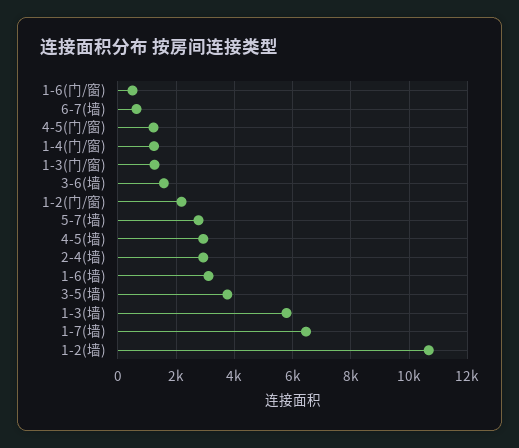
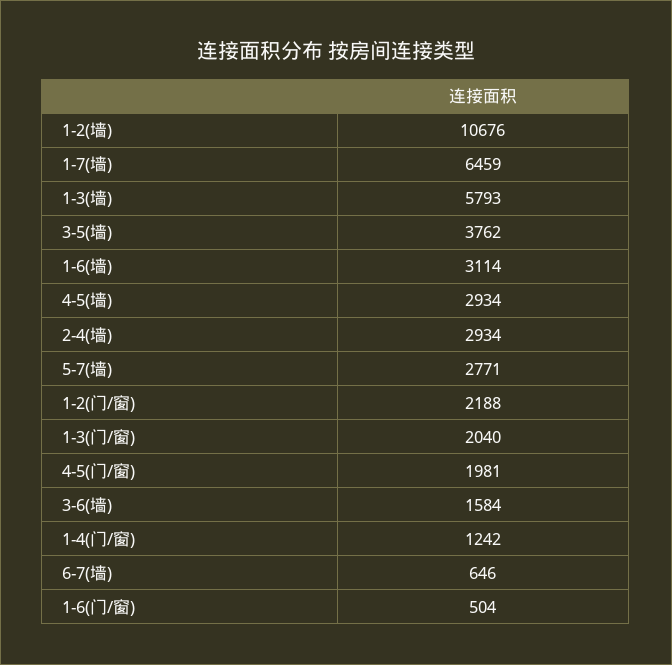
4-5(门/窗): 1250 -> 1981
1-3(门/窗): 1250 -> 2040

